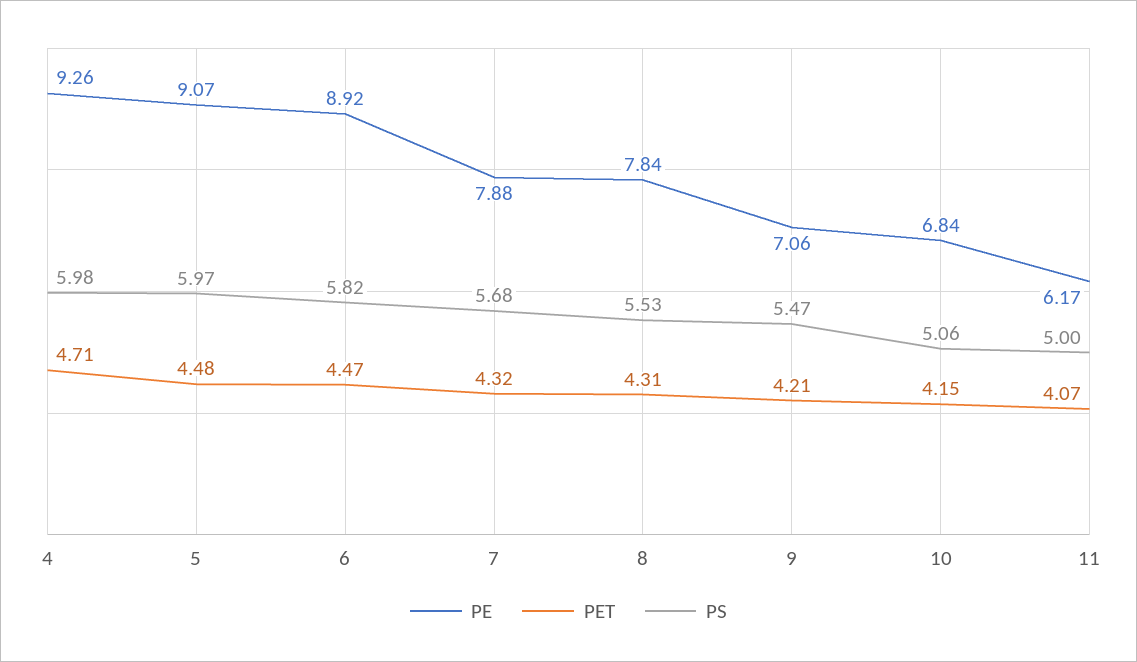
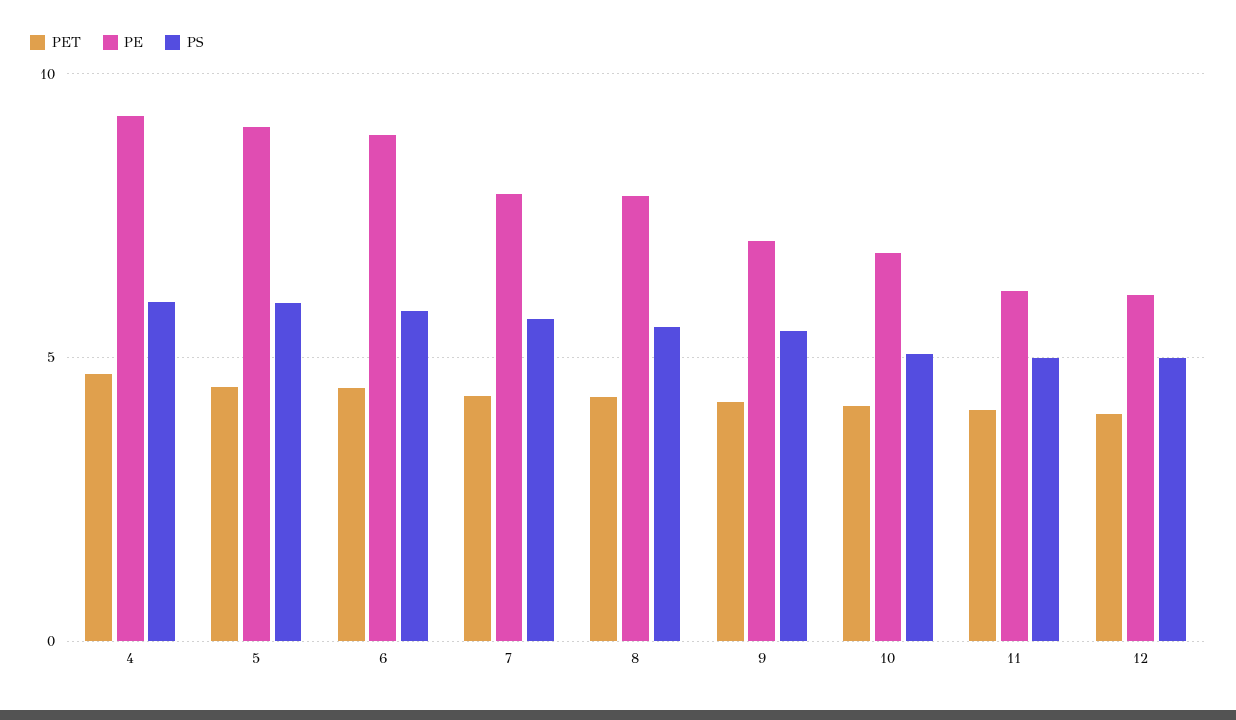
PET, 12: none -> 4
PE, 12: none -> 6
PS, 12: none -> 5

